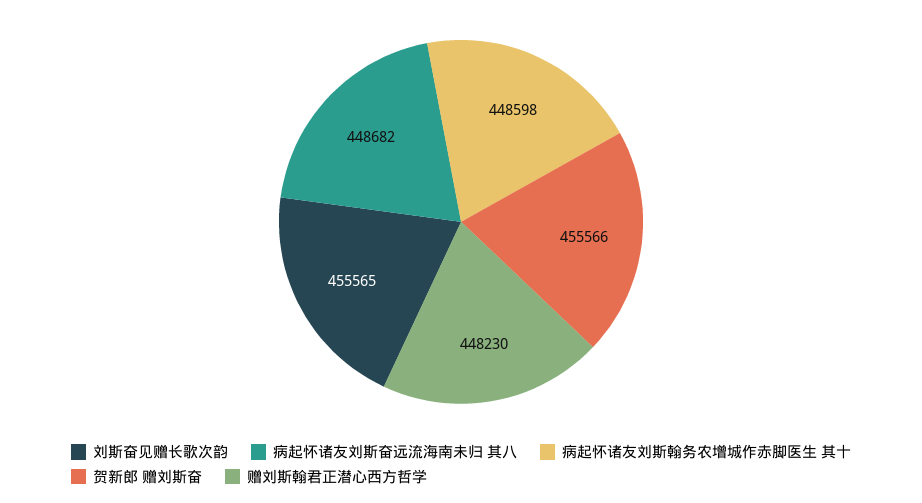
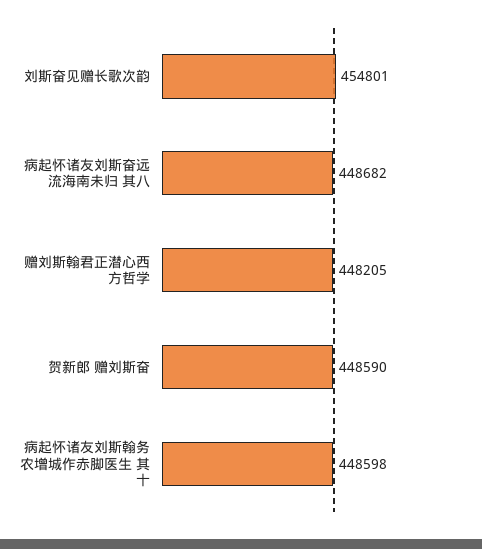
刘斯奋见赠长歌次韵: 455565 -> 454801
贺新郎 赠刘斯奋: 455566 -> 448590
赠刘斯翰君正潜心西方哲学: 448230 -> 448205

